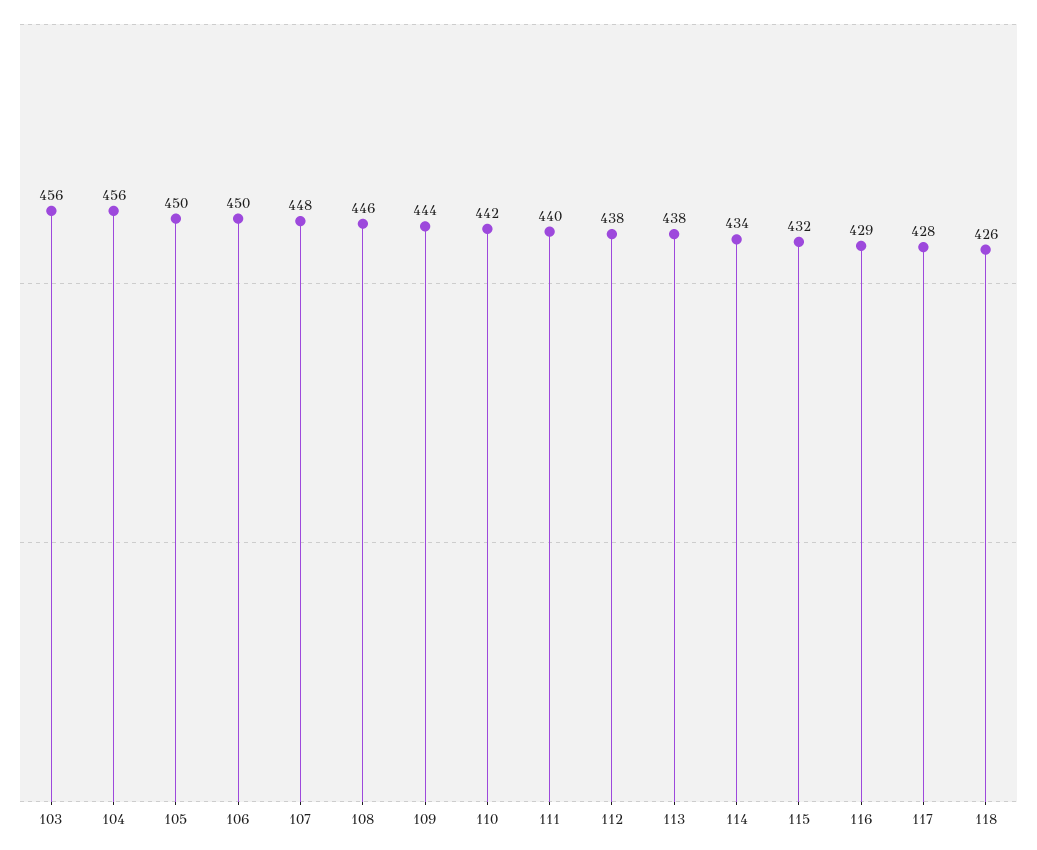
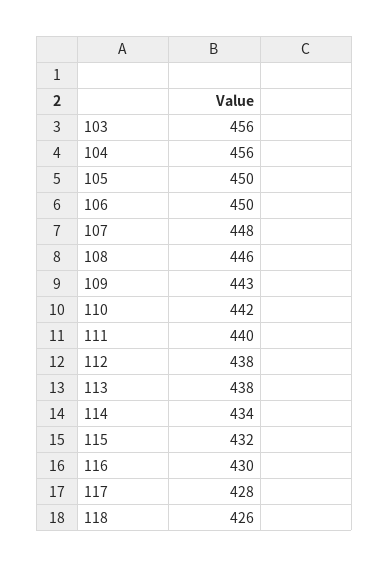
109: 444 -> 443
116: 429 -> 430

